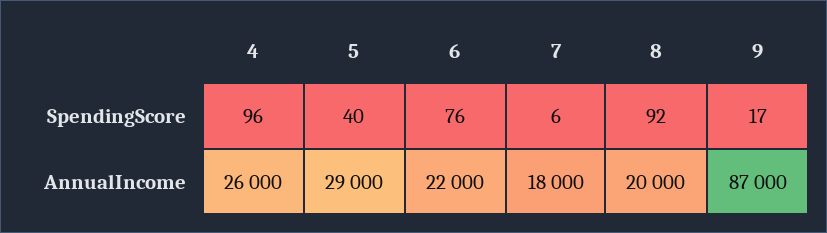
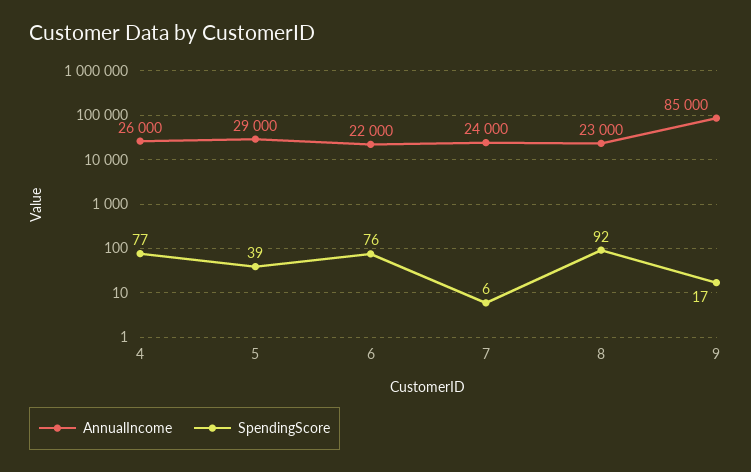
SpendingScore, 4: 96 -> 77
SpendingScore, 5: 40 -> 39
AnnualIncome, 7: 18000 -> 24000
AnnualIncome, 8: 20000 -> 23000
AnnualIncome, 9: 87000 -> 85000

